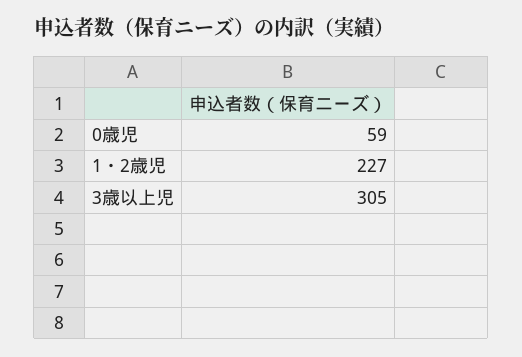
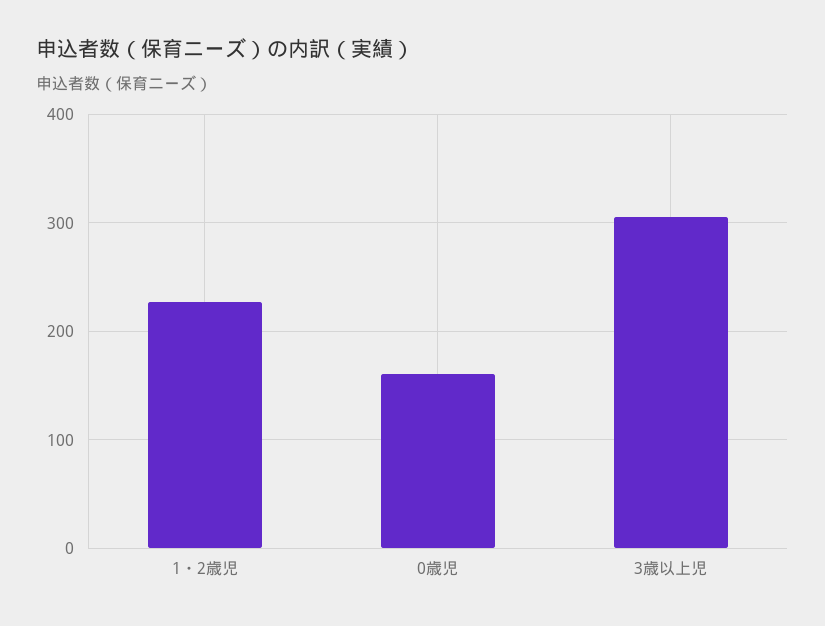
0歳児: 59 -> 160

